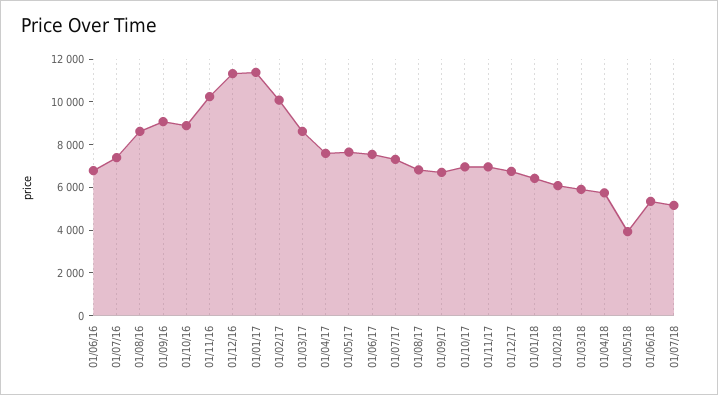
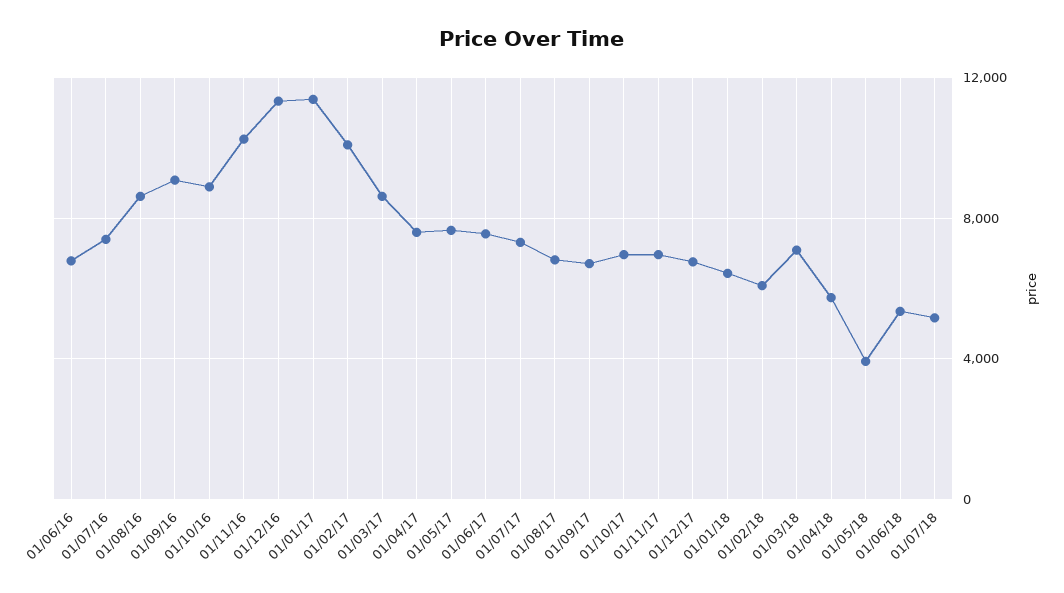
01/03/18: 6000 -> 7000

